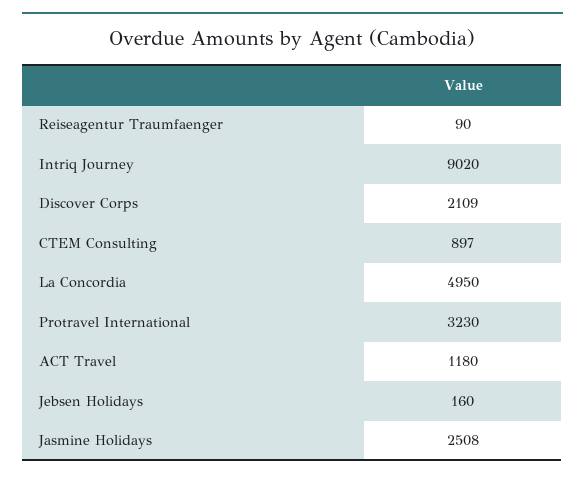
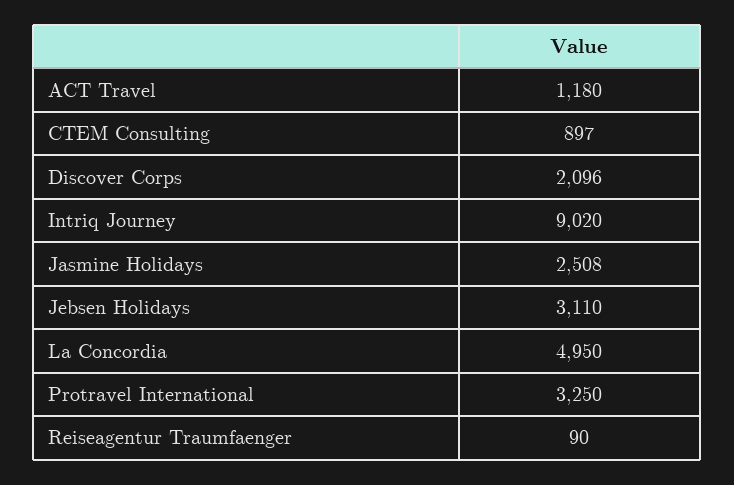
Discover Corps: 2109 -> 2096
Protravel International: 3230 -> 3250
Jebsen Holidays: 160 -> 3110

